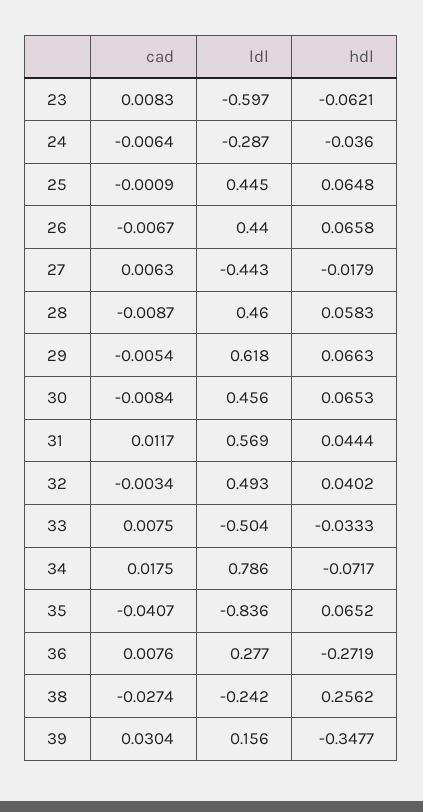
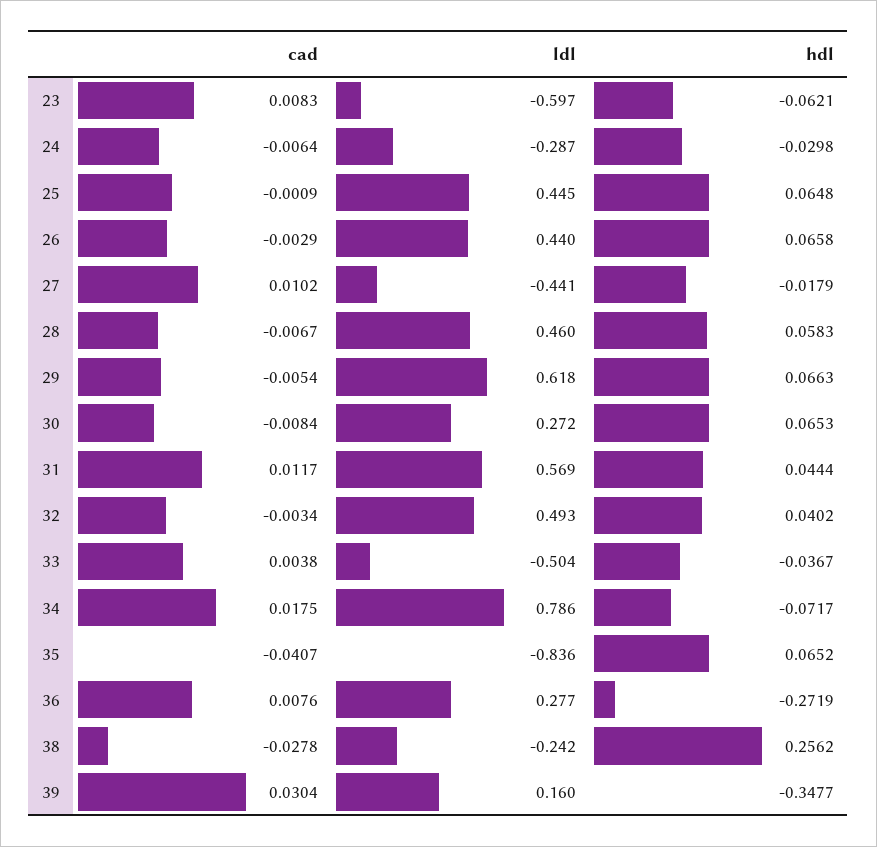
hdl, 24: -0.036 -> -0.0298
cad, 26: -0.0067 -> -0.0029
cad, 27: 0.0063 -> 0.0102
ldl, 27: -0.443 -> -0.441
cad, 28: -0.0087 -> -0.0067
ldl, 30: 0.456 -> 0.272
cad, 33: 0.0075 -> 0.0038
hdl, 33: -0.0333 -> -0.0367
cad, 38: -0.0274 -> -0.0278
ldl, 39: 0.156 -> 0.16

